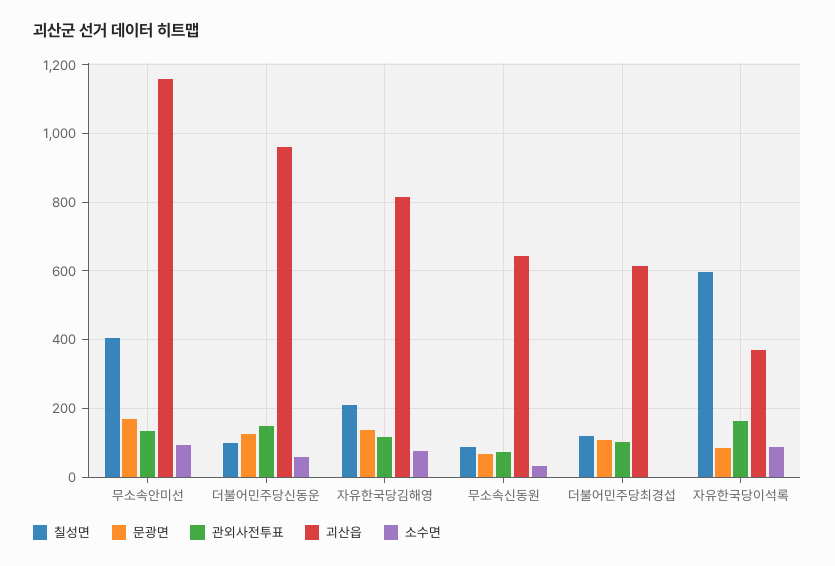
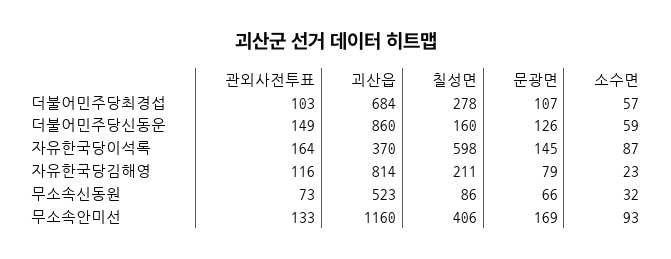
칠성면, 더불어민주당신동운: 100 -> 160
괴산읍, 더불어민주당신동운: 960 -> 860
문광면, 자유한국당김해영: 140 -> 79
소수면, 자유한국당김해영: 80 -> 23
괴산읍, 무소속신동원: 640 -> 523
칠성면, 더불어민주당최경섭: 120 -> 278
괴산읍, 더불어민주당최경섭: 620 -> 684
소수면, 더불어민주당최경섭: 0 -> 57
문광면, 자유한국당이석록: 80 -> 145

